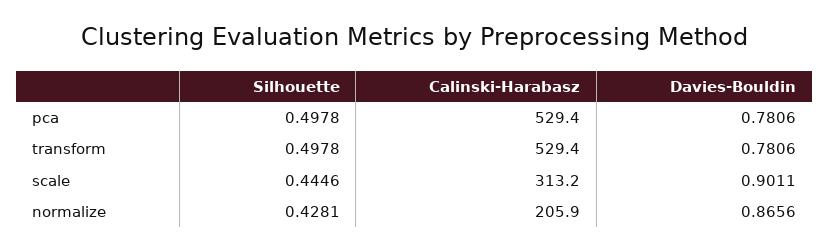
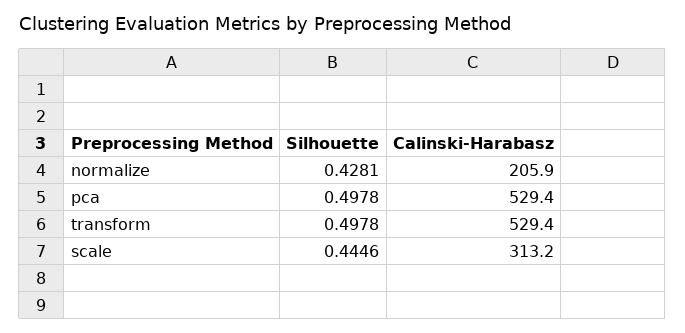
Davies-Bouldin, pca: 0.7806 -> none
Davies-Bouldin, transform: 0.7806 -> none
Davies-Bouldin, scale: 0.9011 -> none
Davies-Bouldin, normalize: 0.8656 -> none

